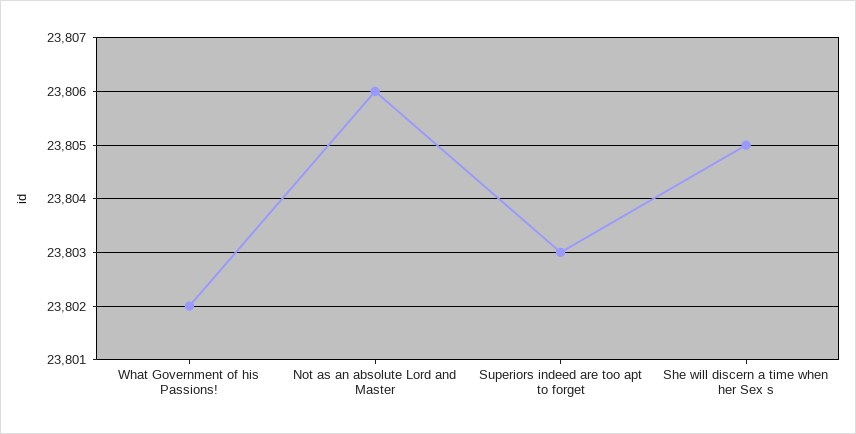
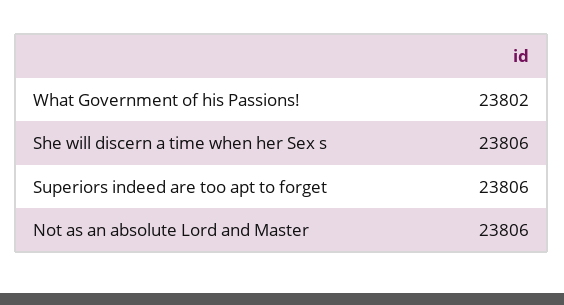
Superiors indeed are too apt to forget: 23803 -> 23806
She will discern a time when her Sex s: 23805 -> 23806

